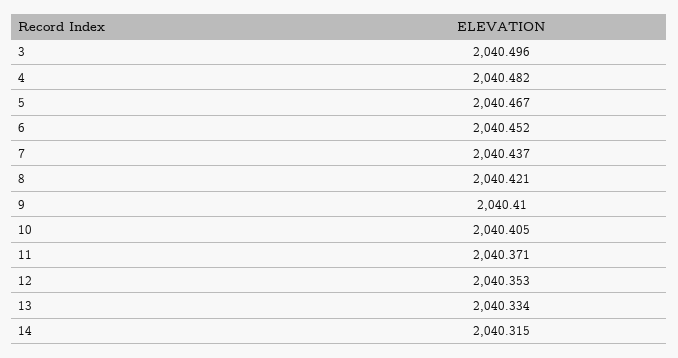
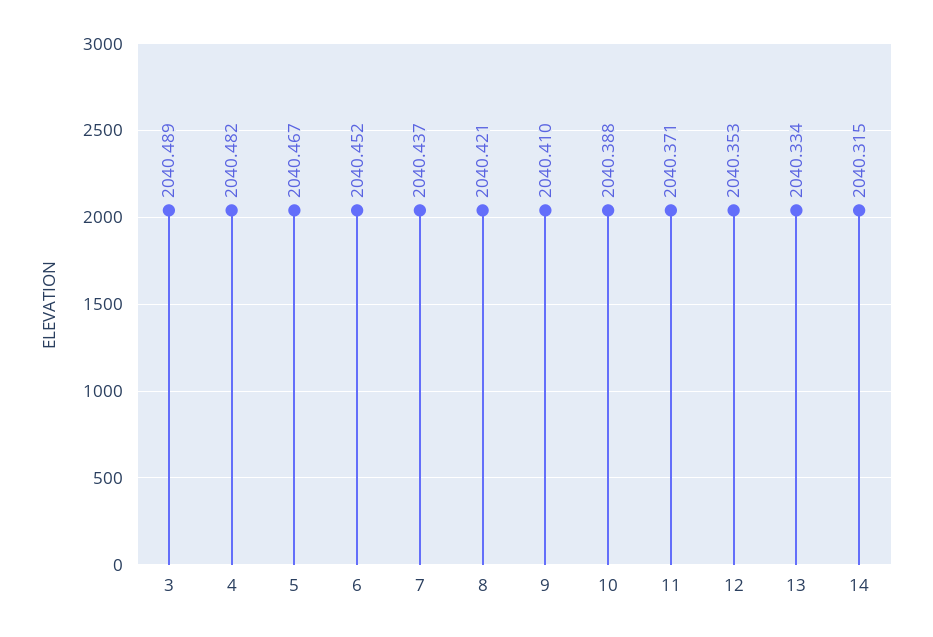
3: 2040.496 -> 2040.489
10: 2040.405 -> 2040.388

